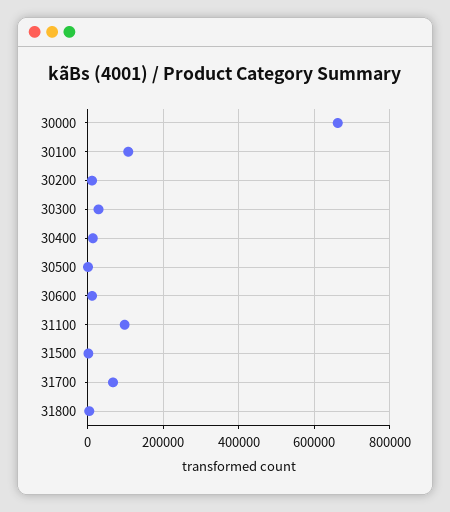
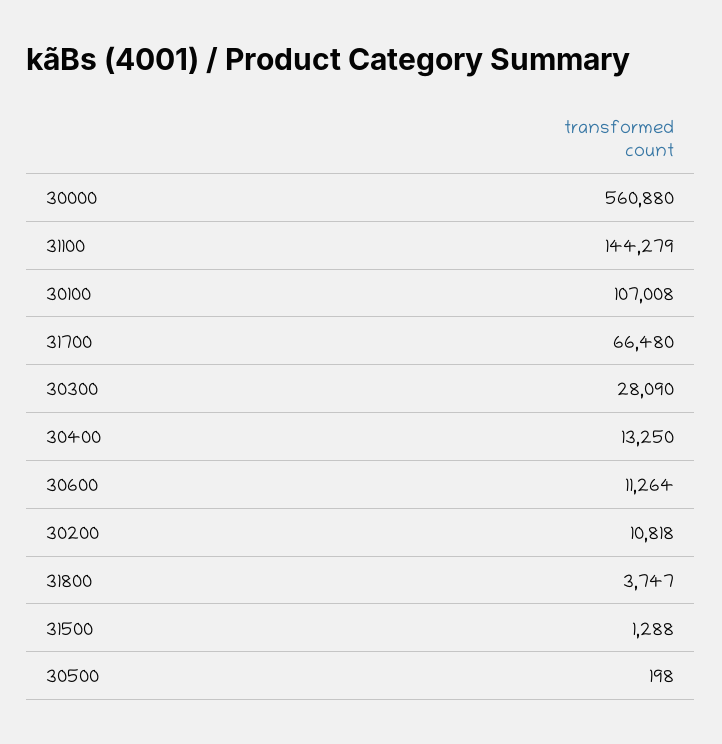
30000: 660000 -> 560880
31100: 100000 -> 144279

